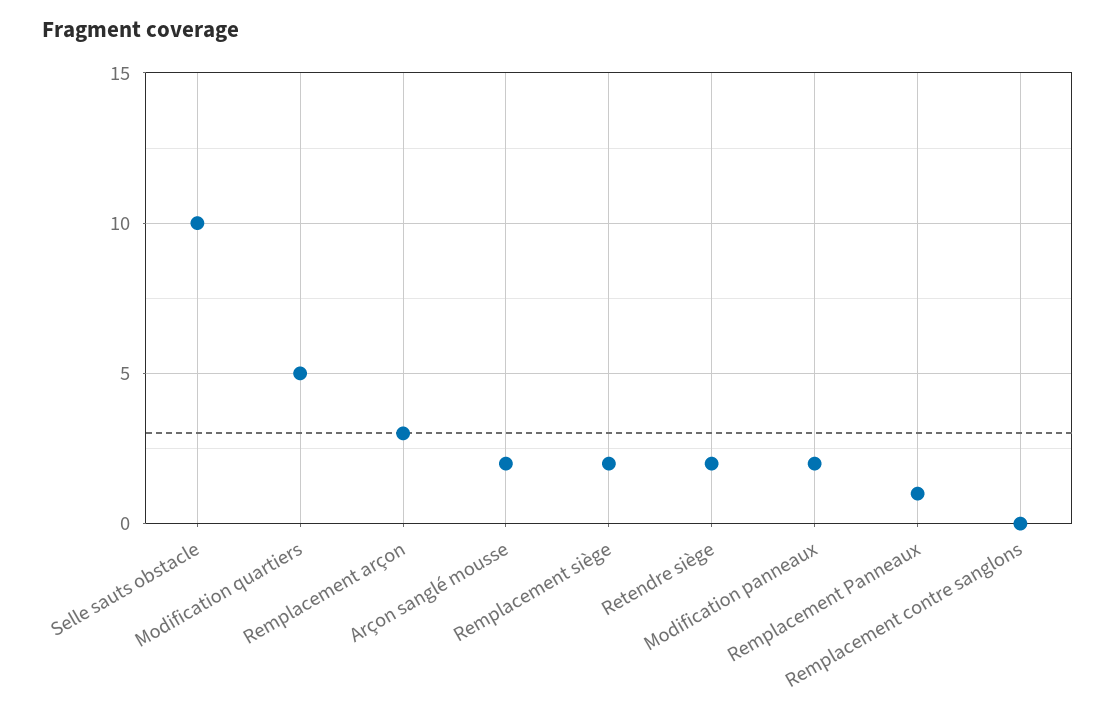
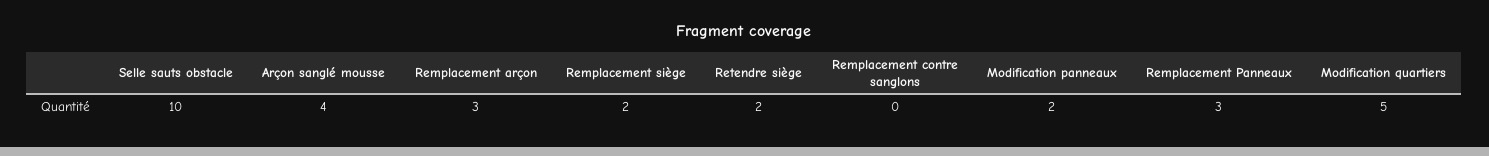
Arçon sanglé mousse: 2 -> 4
Remplacement Panneaux: 1 -> 3

